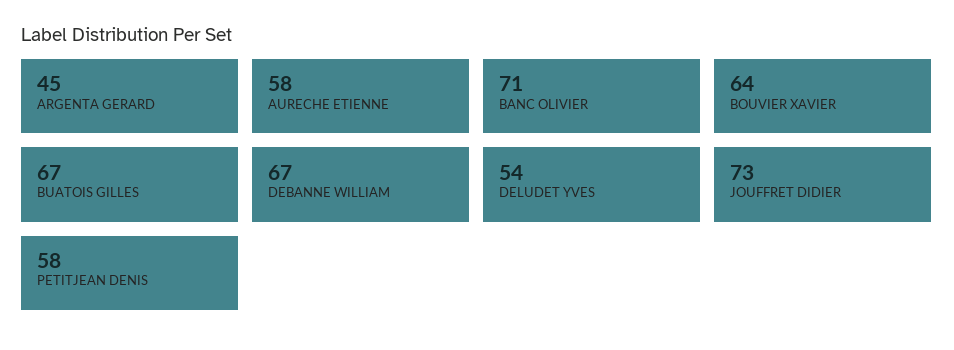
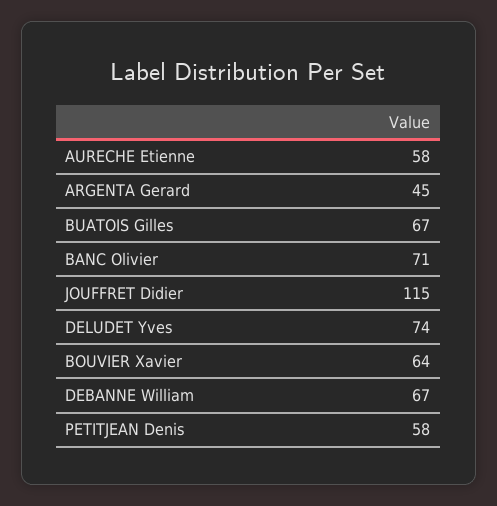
DELUDET YVES: 54 -> 74
JOUFFRET DIDIER: 73 -> 115

